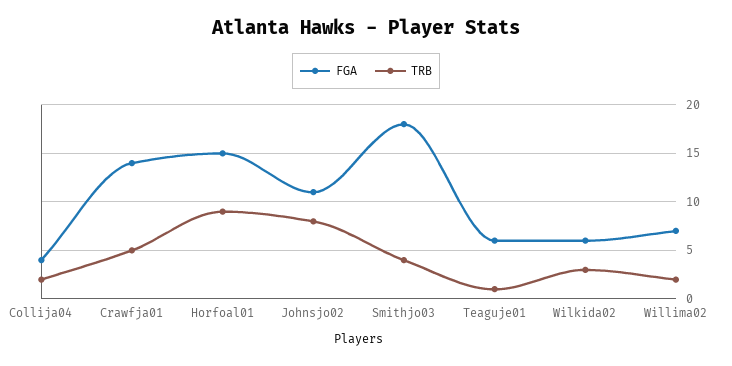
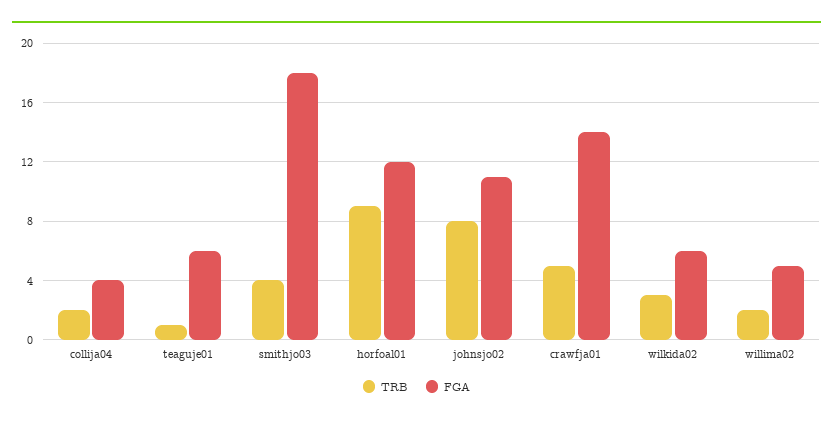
FGA, Horfoal01: 15 -> 12
FGA, Willima02: 7 -> 5

